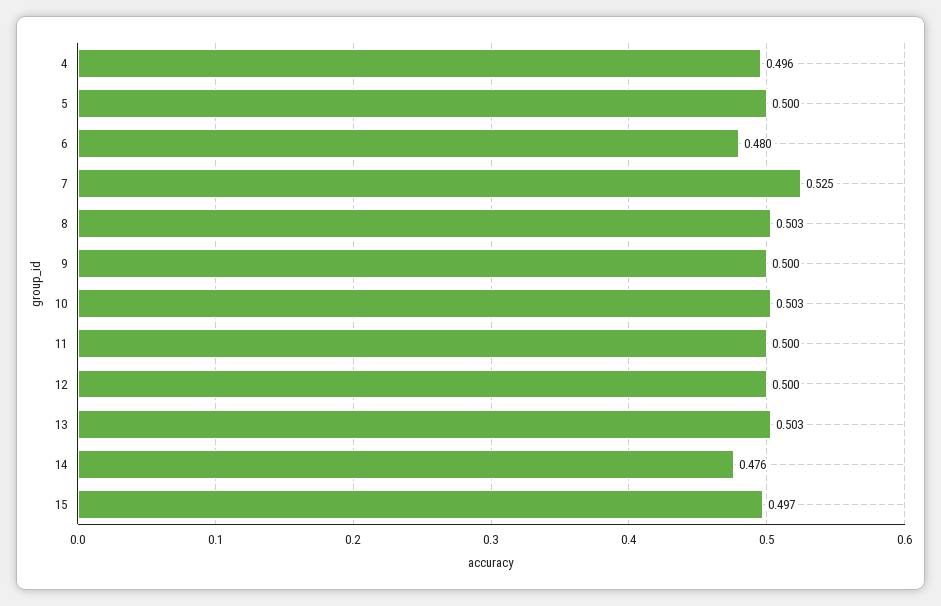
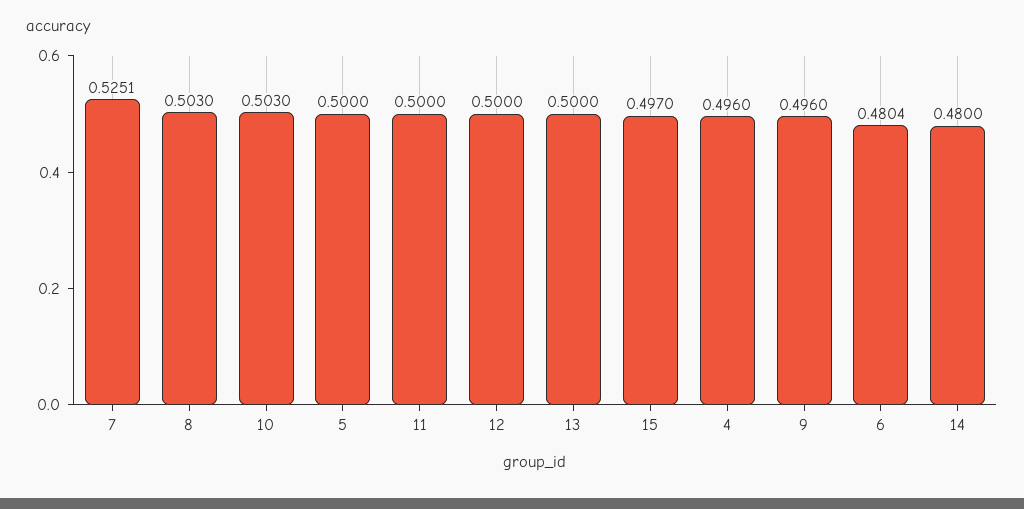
9: 0.5 -> 0.496
13: 0.503 -> 0.5
14: 0.476 -> 0.48

